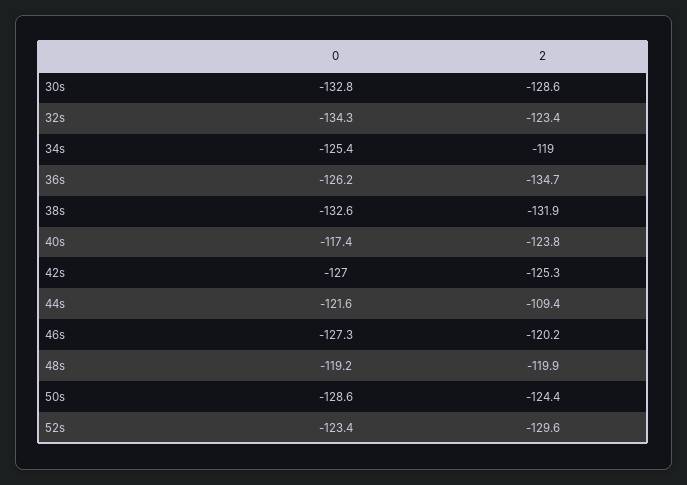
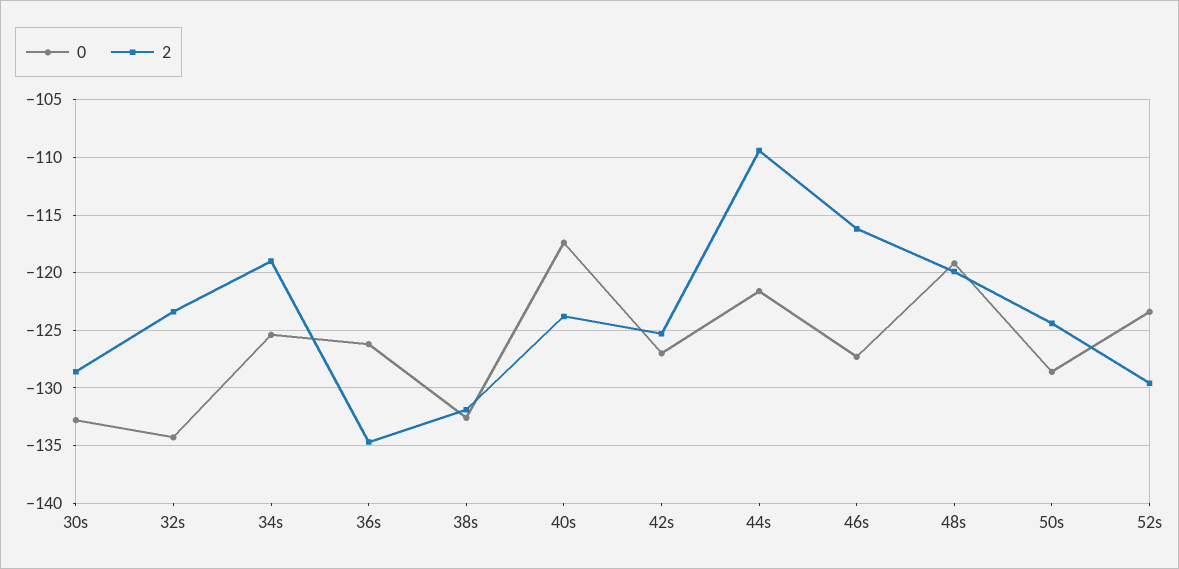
2, 46s: -120.2 -> -116

